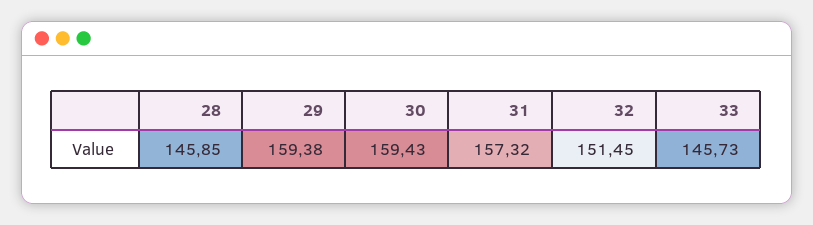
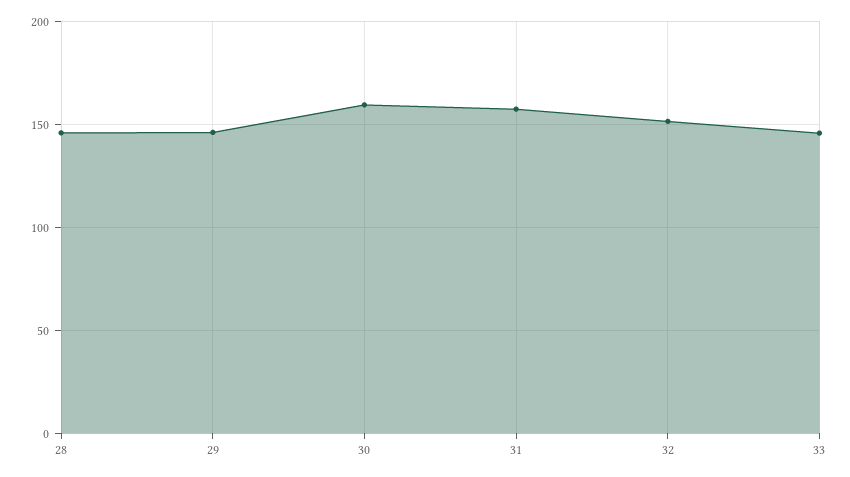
29: 159.38 -> 145

